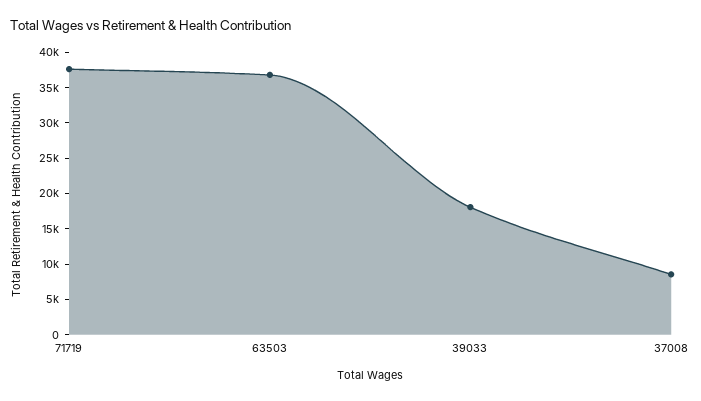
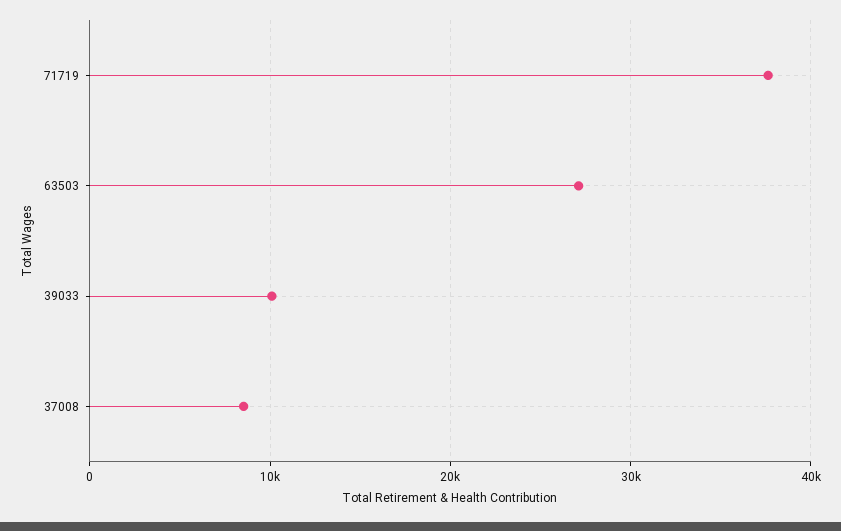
63503: 37500 -> 27000
39033: 17500 -> 10000

